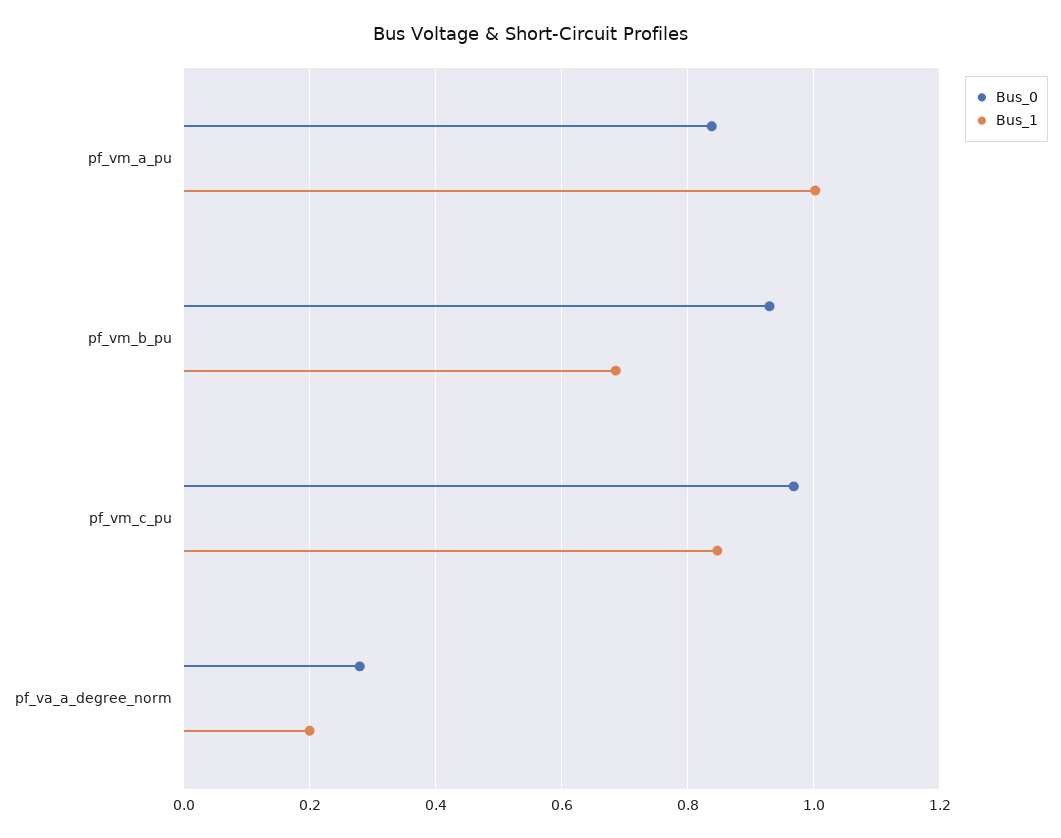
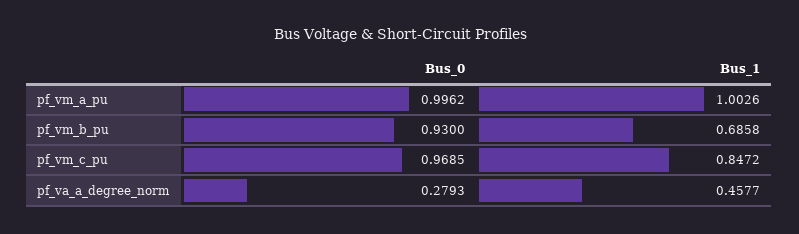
Bus_0, pf_vm_a_pu: 0.84 -> 0.9962
Bus_1, pf_va_a_degree_norm: 0.2 -> 0.4577

